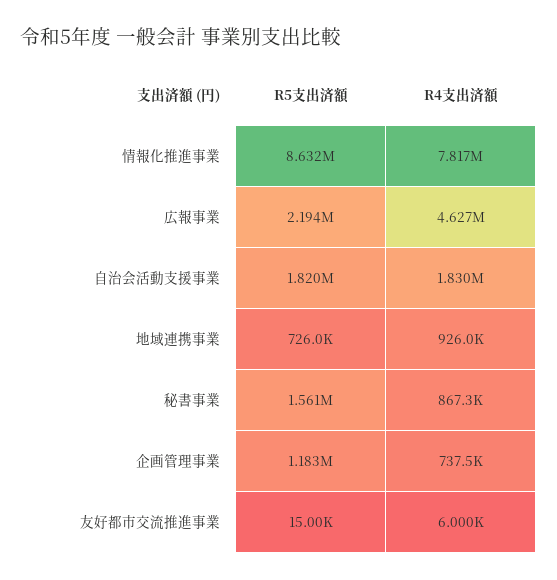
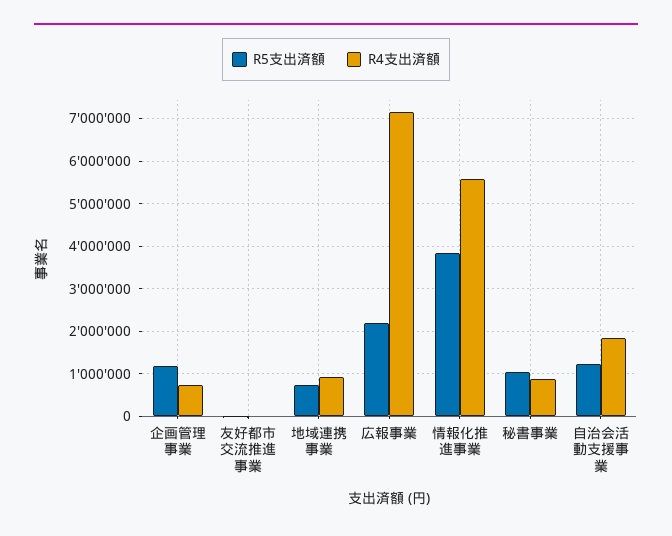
R5支出済額, 情報化推進事業: 8632000 -> 3800000
R4支出済額, 情報化推進事業: 7817000 -> 5600000
R4支出済額, 広報事業: 4627000 -> 7200000
R5支出済額, 自治会活動支援事業: 1820000 -> 1200000
R5支出済額, 秘書事業: 1561000 -> 1000000

